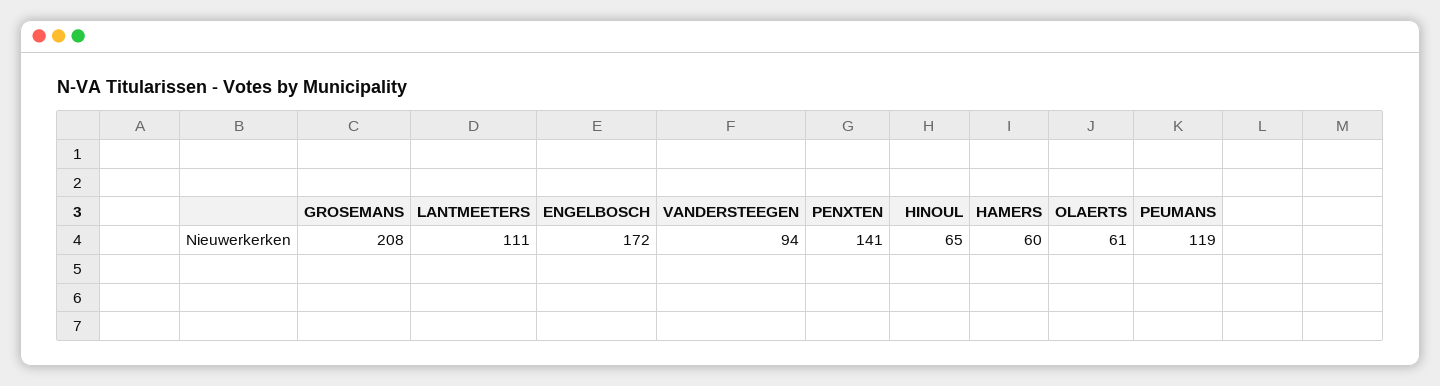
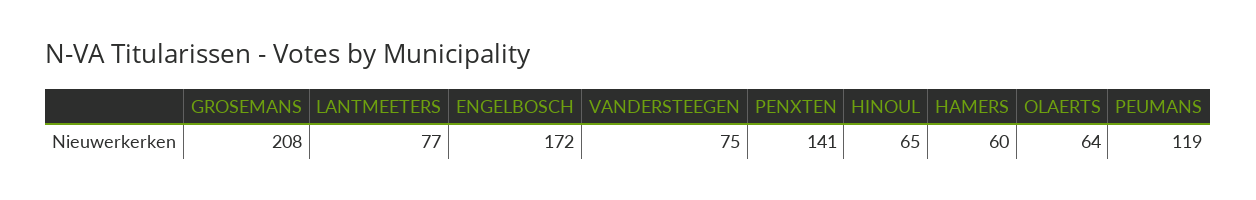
LANTMEETERS: 111 -> 77
VANDERSTEEGEN: 94 -> 75
OLAERTS: 61 -> 64

